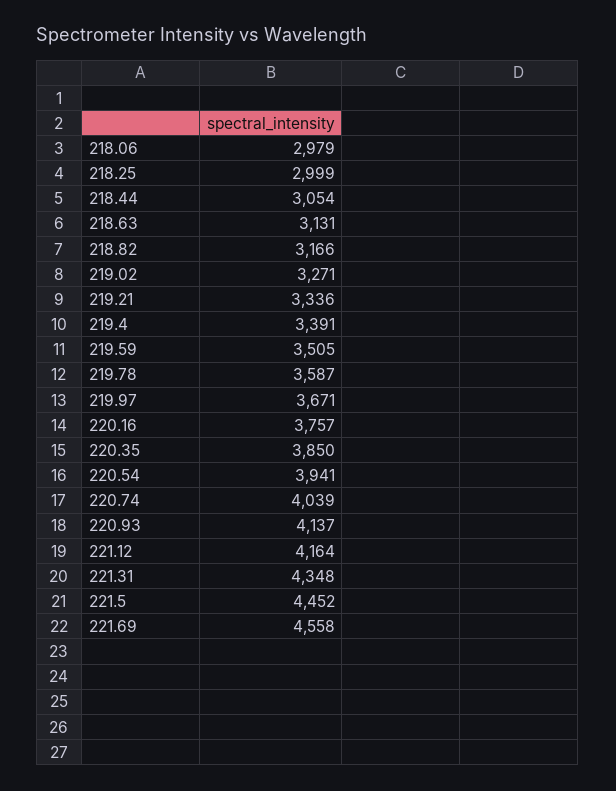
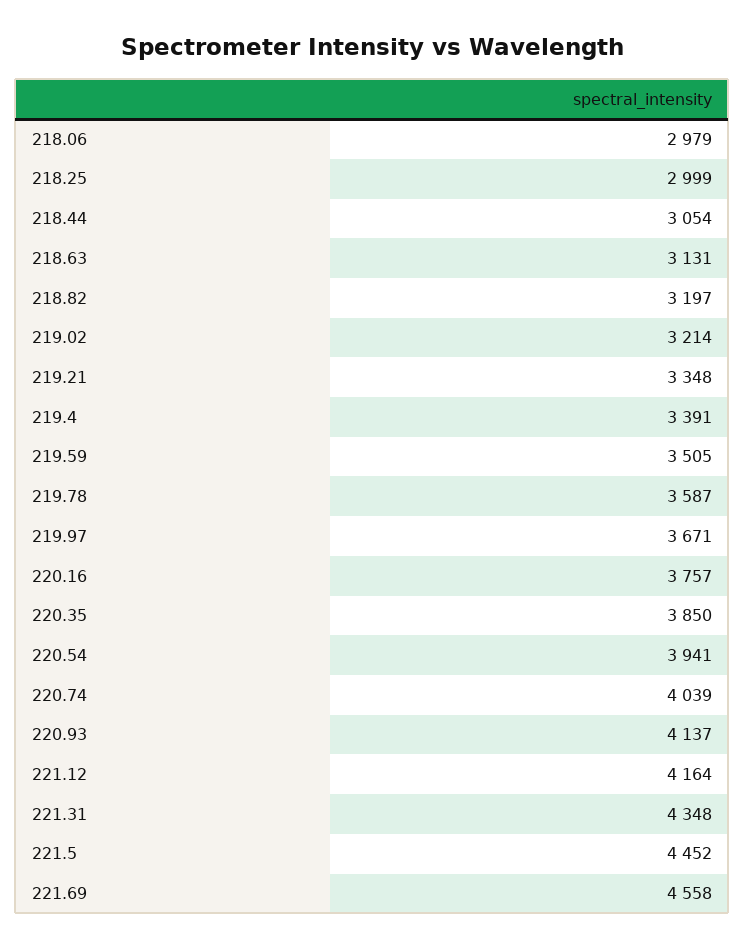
218.82: 3166 -> 3197
219.02: 3271 -> 3214
219.21: 3336 -> 3348

